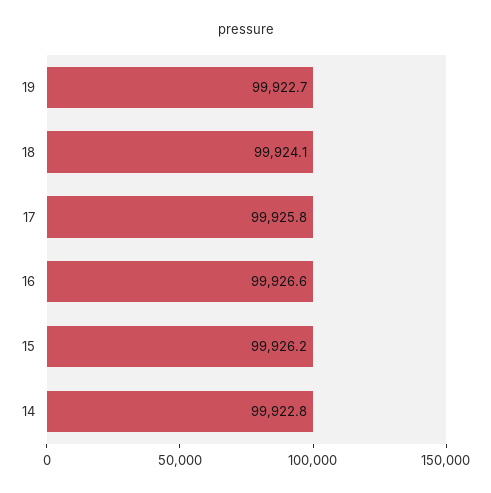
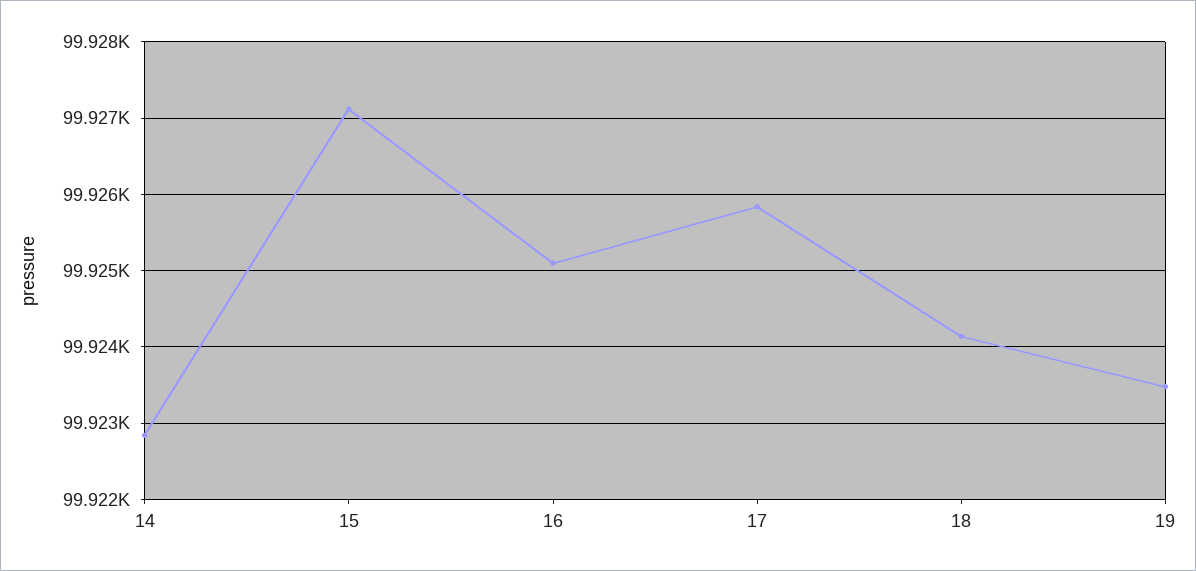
19: 99922.7 -> 99923.5
16: 99926.6 -> 99925.1
15: 99926.2 -> 99927.1

